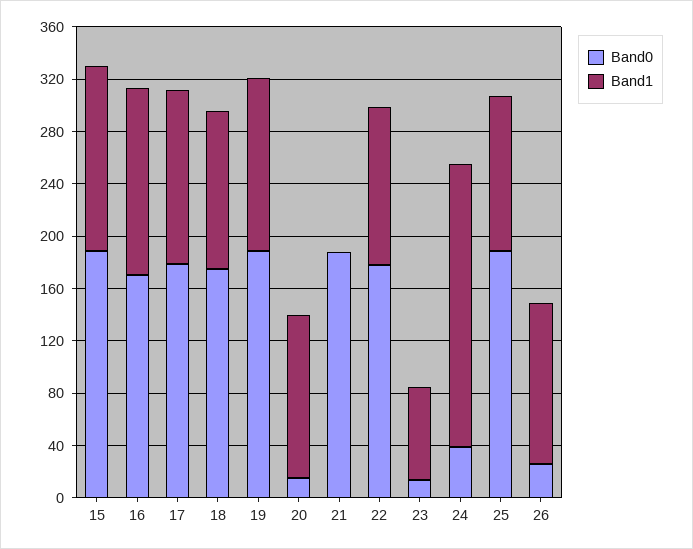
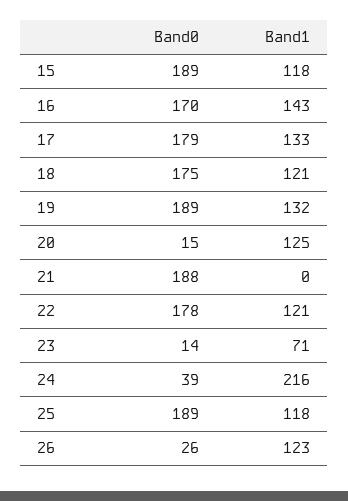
Band1, 15: 140 -> 118

